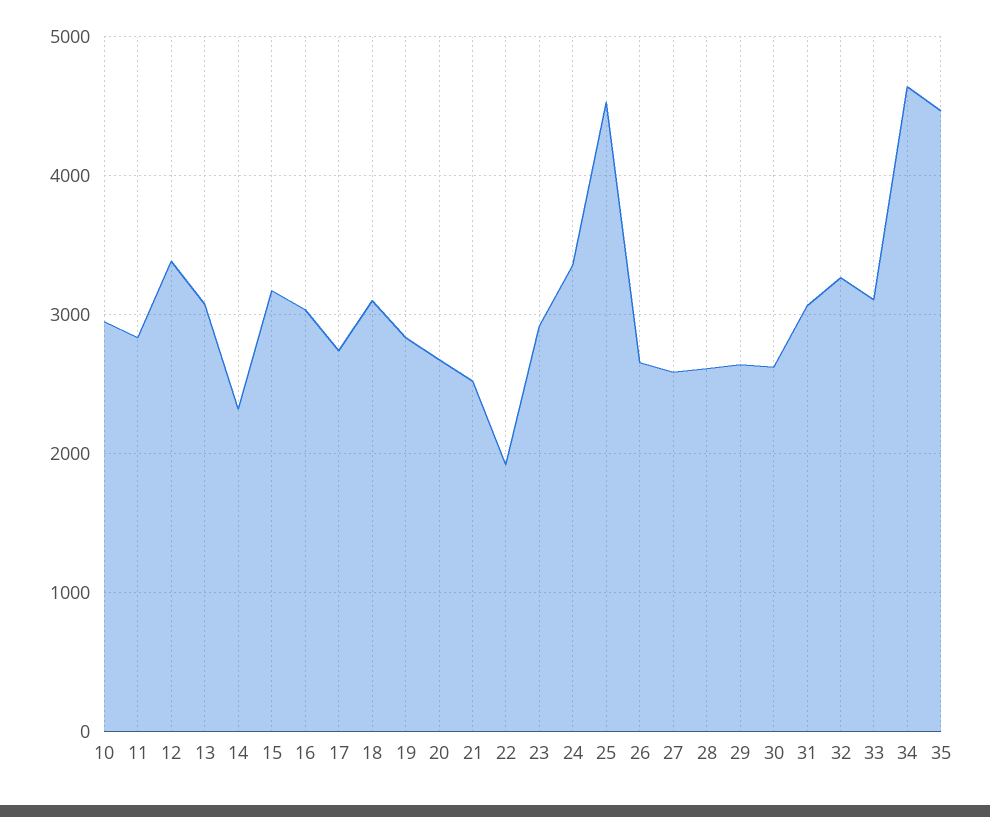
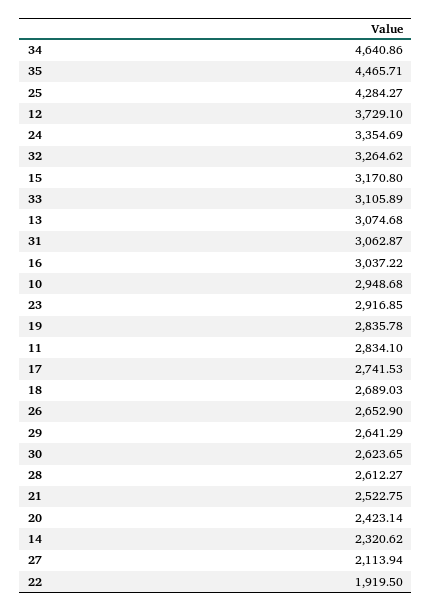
12: 3400 -> 3729.1
18: 3100 -> 2689.03
20: 2700 -> 2423.14
25: 4500 -> 4284.27
27: 2600 -> 2113.94

